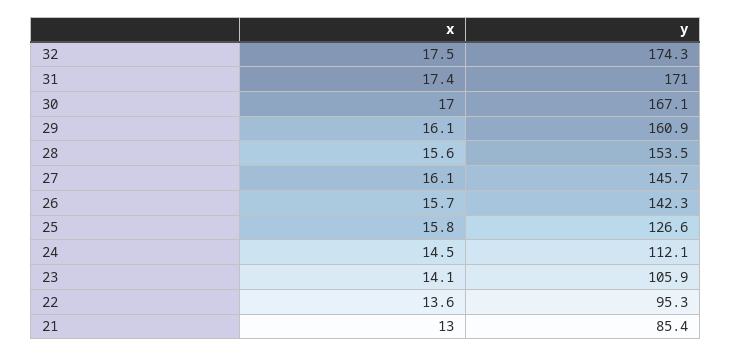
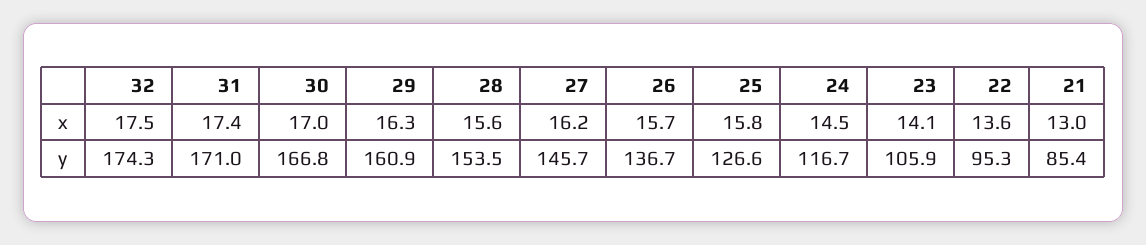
y, 30: 167.1 -> 166.8
x, 29: 16.1 -> 16.3
x, 27: 16.1 -> 16.2
y, 26: 142.3 -> 136.7
y, 24: 112.1 -> 116.7

